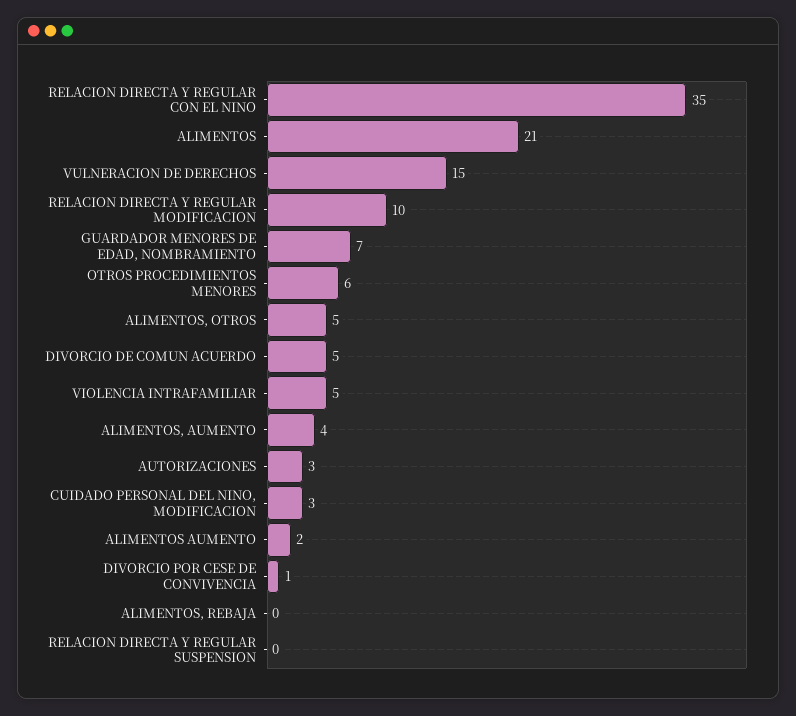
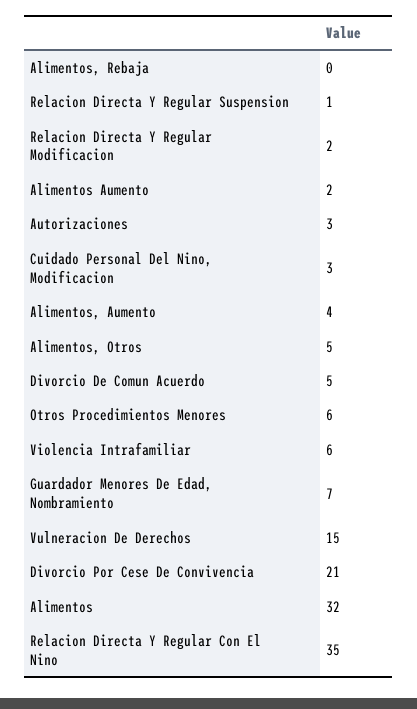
ALIMENTOS: 21 -> 32
RELACION DIRECTA Y REGULAR MODIFICACION: 10 -> 2
VIOLENCIA INTRAFAMILIAR: 5 -> 6
DIVORCIO POR CESE DE CONVIVENCIA: 1 -> 21
RELACION DIRECTA Y REGULAR SUSPENSION: 0 -> 1

